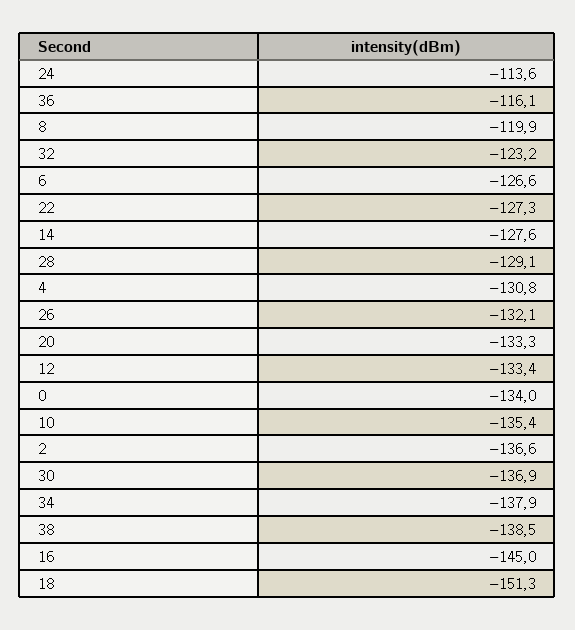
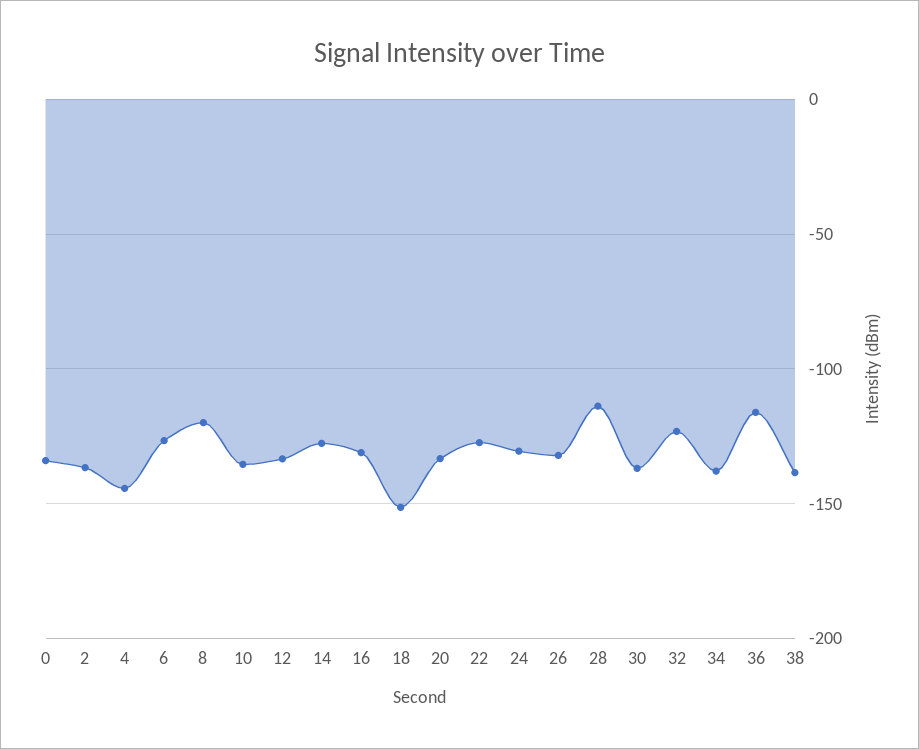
24: -113.6 -> -130
28: -129.1 -> -115
4: -130.8 -> -145
16: -145 -> -130

